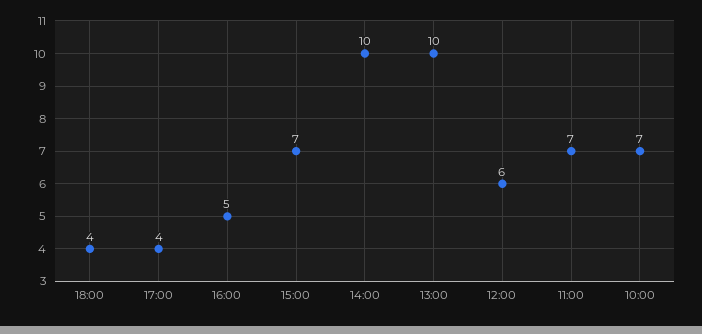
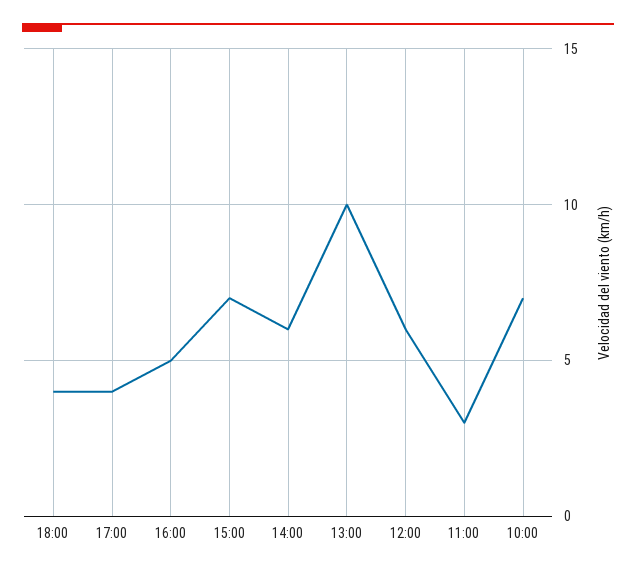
14:00: 10 -> 6
11:00: 7 -> 3

